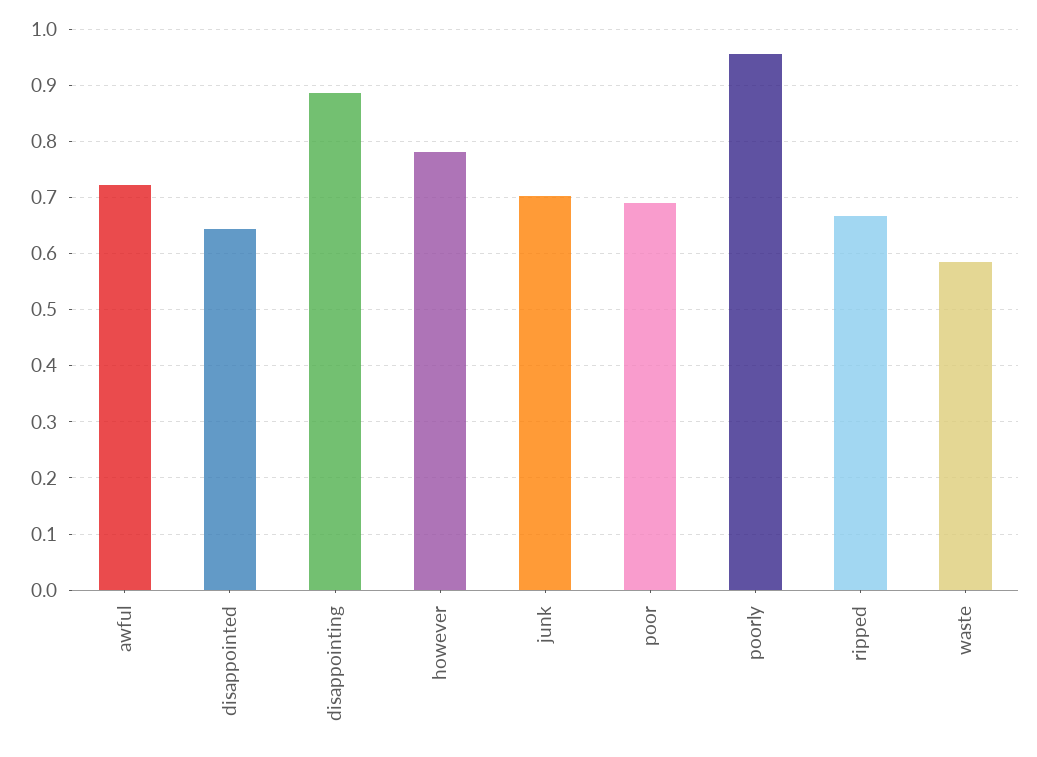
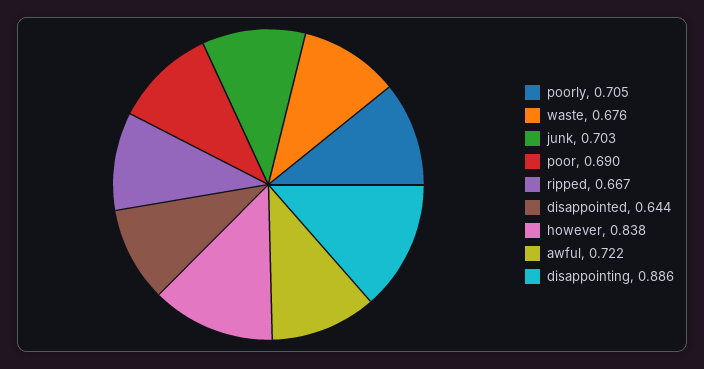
however: 0.78 -> 0.838
poorly: 0.96 -> 0.705
waste: 0.58 -> 0.676

